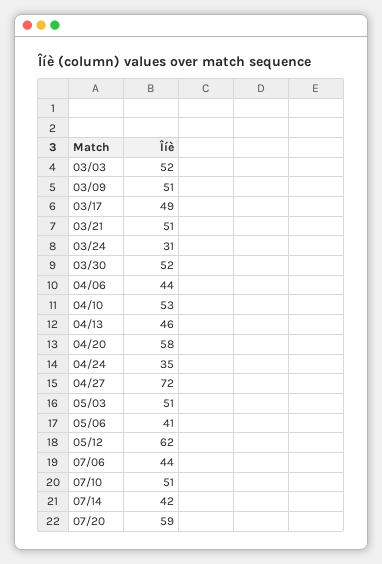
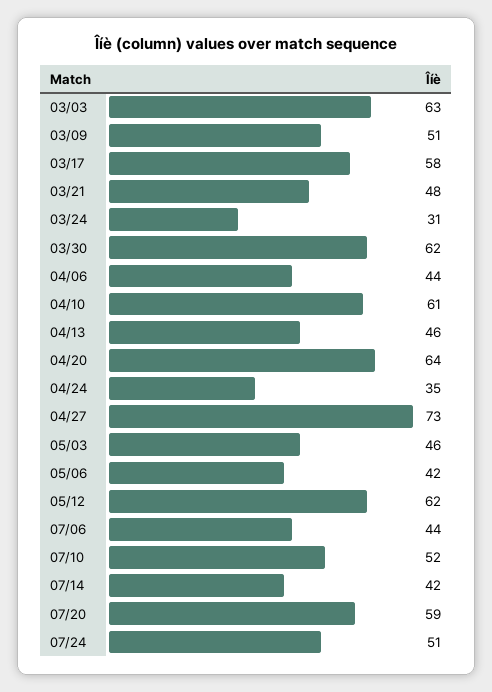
03/03: 52 -> 63
03/17: 49 -> 58
03/21: 51 -> 48
03/30: 52 -> 62
04/10: 53 -> 61
04/20: 58 -> 64
04/27: 72 -> 73
05/03: 51 -> 46
05/06: 41 -> 42
07/10: 51 -> 52
07/24: none -> 51

